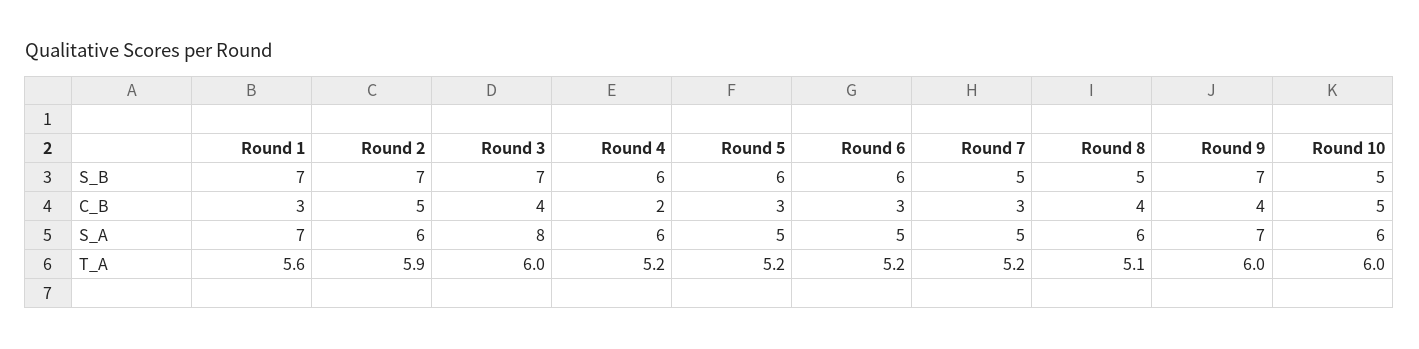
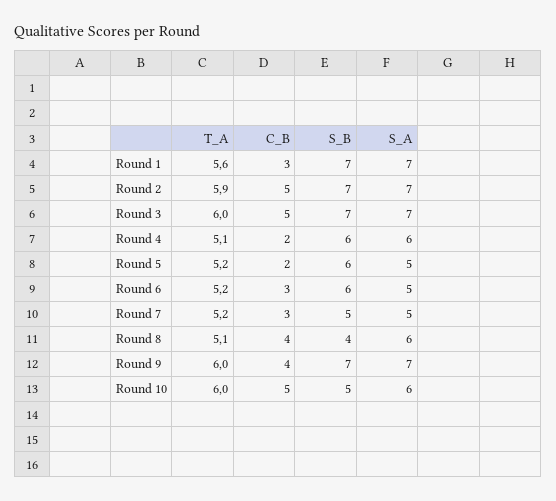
Round 8, S_B: 5 -> 4
Round 3, C_B: 4 -> 5
Round 5, C_B: 3 -> 2
Round 2, S_A: 6 -> 7
Round 3, S_A: 8 -> 7
Round 4, T_A: 5.2 -> 5.1

